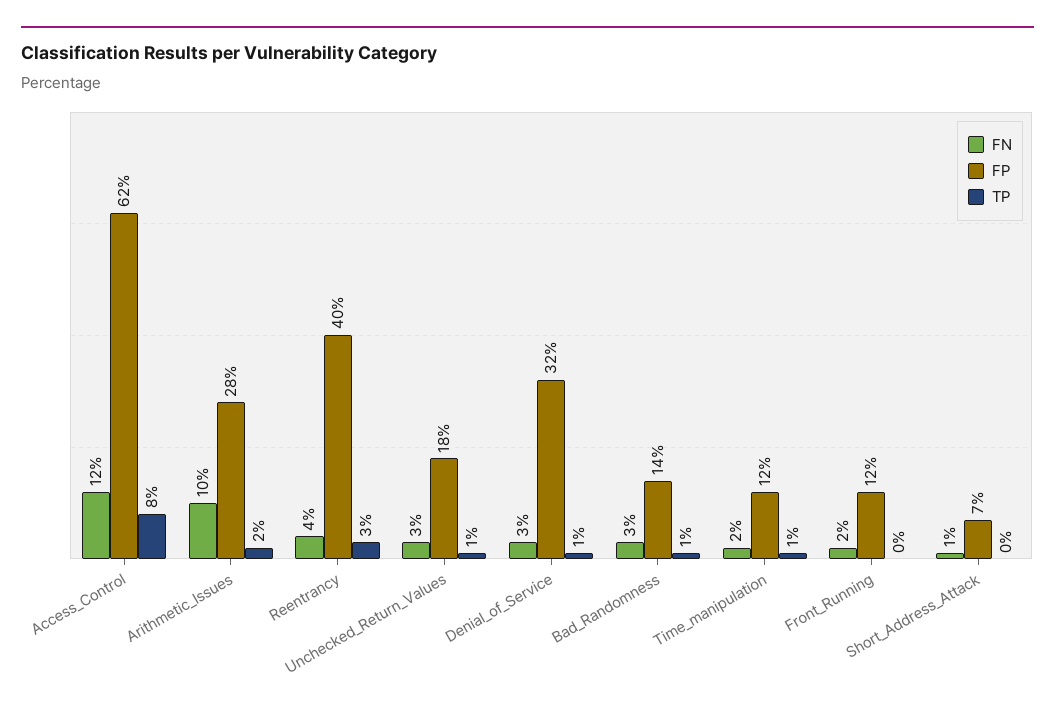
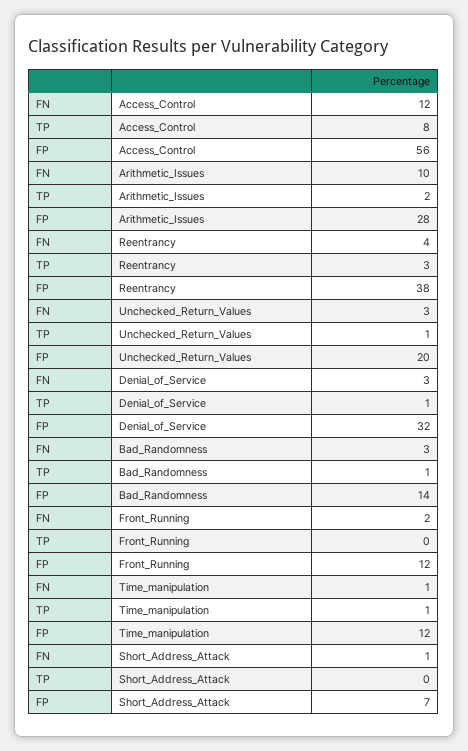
FP, Access_Control: 62 -> 56
FP, Reentrancy: 40 -> 38
FP, Unchecked_Return_Values: 18 -> 20
FN, Time_manipulation: 2 -> 1

